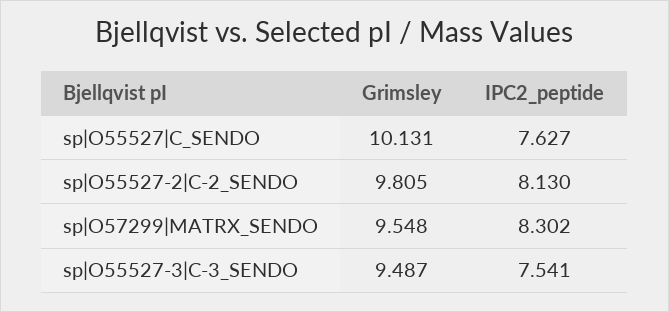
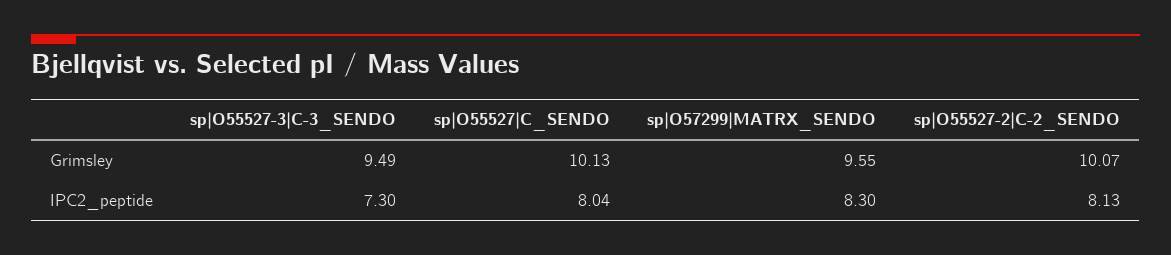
IPC2_peptide, sp|O55527|C_SENDO: 7.627 -> 8.04
Grimsley, sp|O55527-2|C-2_SENDO: 9.805 -> 10.07
IPC2_peptide, sp|O55527-3|C-3_SENDO: 7.541 -> 7.3

